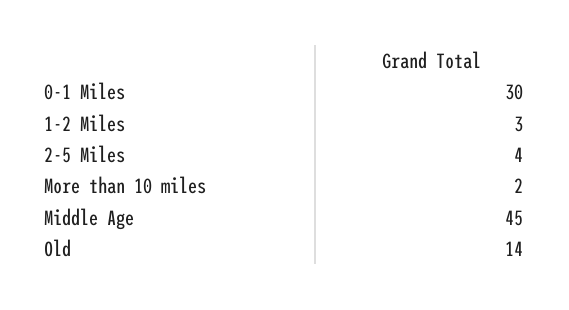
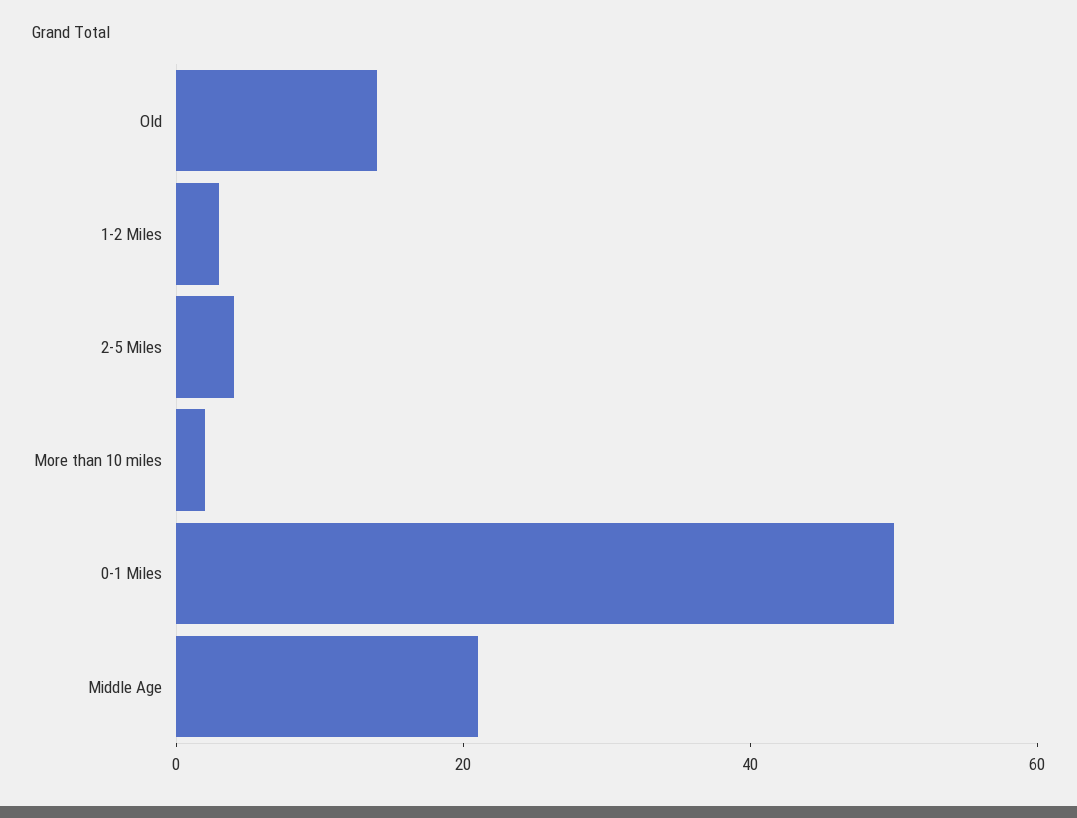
0-1 Miles: 30 -> 50
Middle Age: 45 -> 20

